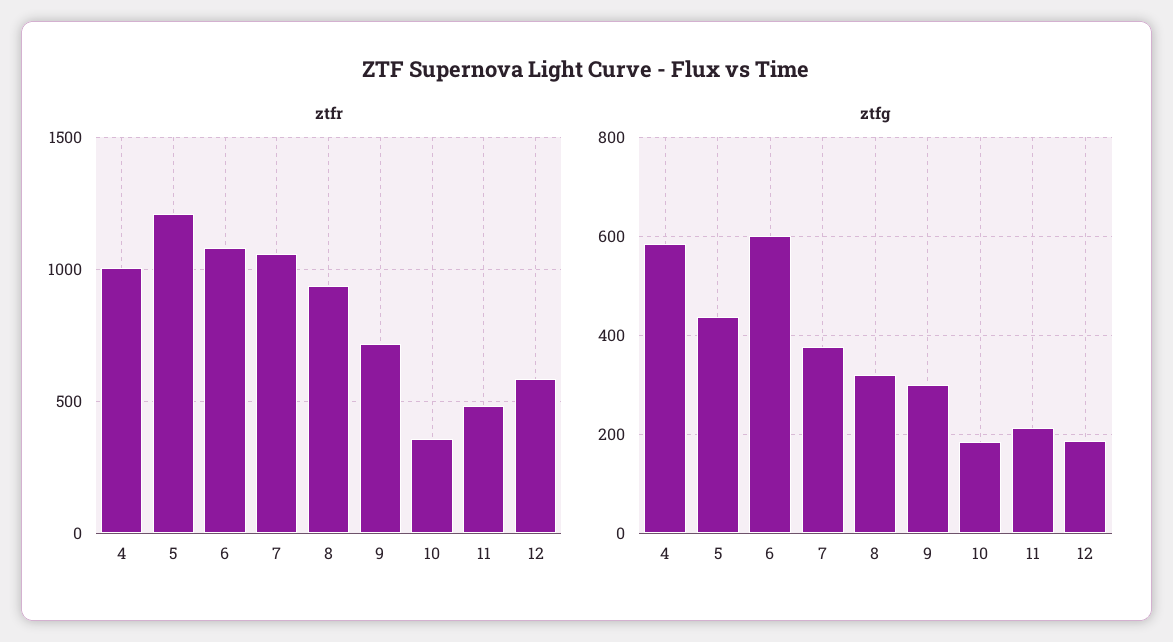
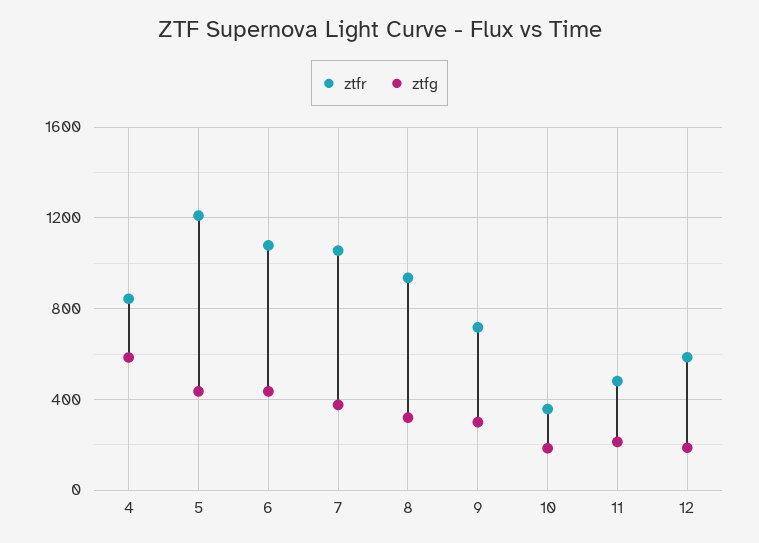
ztfr, 4: 1000 -> 850
ztfg, 6: 600 -> 450

